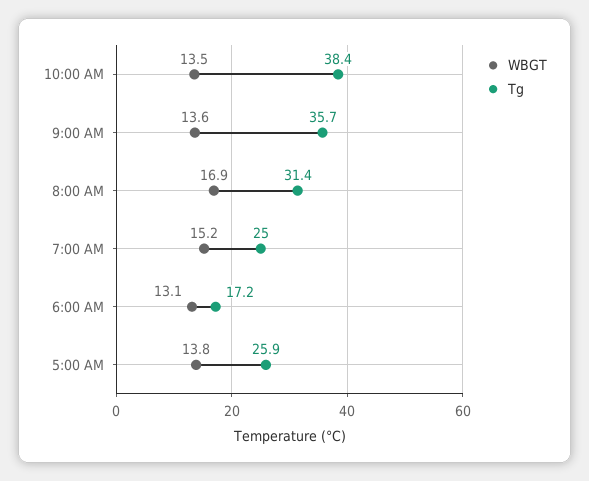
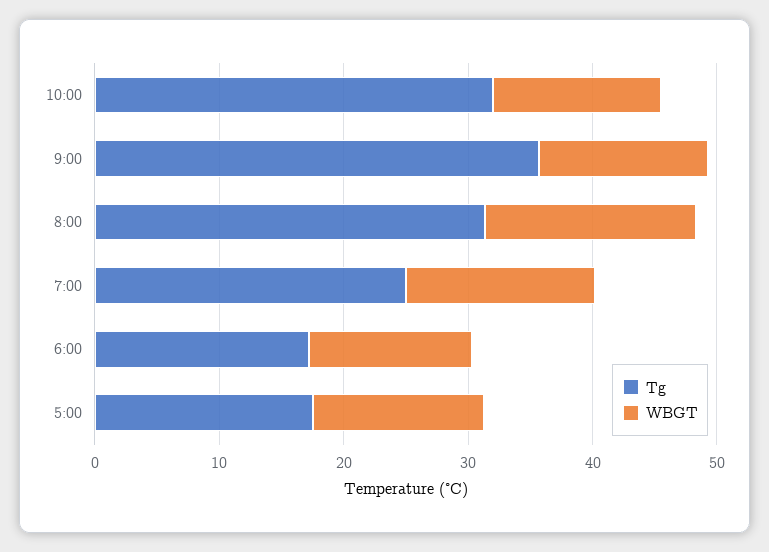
Tg, 10:00 AM: 38.4 -> 32
Tg, 5:00 AM: 25.9 -> 18

